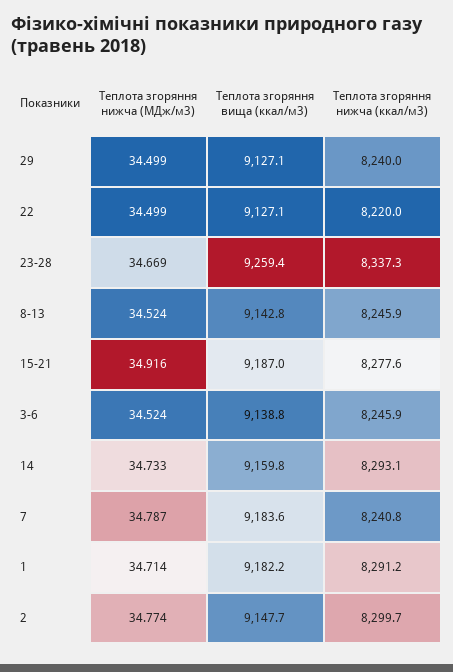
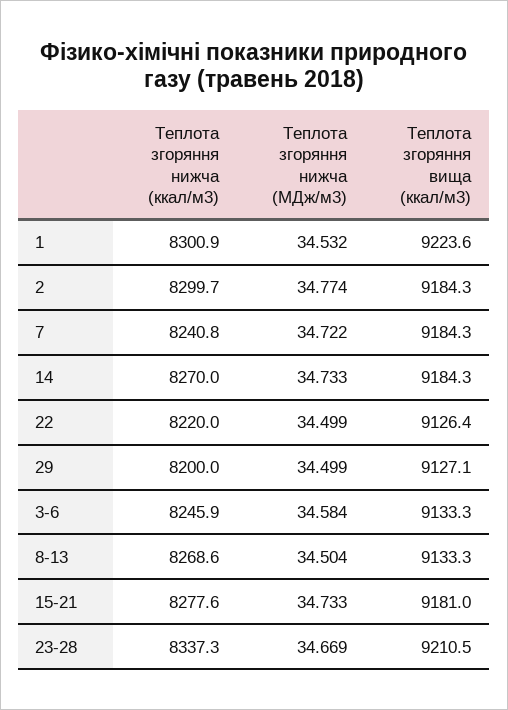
Теплота згоряння нижча (ккал/м3), 29: 8240 -> 8200
Теплота згоряння вища (ккал/м3), 22: 9127.1 -> 9126.4
Теплота згоряння вища (ккал/м3), 23-28: 9259.4 -> 9210.5
Теплота згоряння нижча (МДж/м3), 8-13: 34.524 -> 34.504
Теплота згоряння вища (ккал/м3), 8-13: 9142.8 -> 9133.3
Теплота згоряння нижча (ккал/м3), 8-13: 8245.9 -> 8268.6
Теплота згоряння нижча (МДж/м3), 15-21: 34.916 -> 34.733
Теплота згоряння вища (ккал/м3), 15-21: 9187 -> 9181
Теплота згоряння нижча (МДж/м3), 3-6: 34.524 -> 34.584
Теплота згоряння вища (ккал/м3), 3-6: 9138.8 -> 9133.3
Теплота згоряння вища (ккал/м3), 14: 9159.8 -> 9184.3
Теплота згоряння нижча (ккал/м3), 14: 8293.1 -> 8270
Теплота згоряння нижча (МДж/м3), 7: 34.787 -> 34.722
Теплота згоряння вища (ккал/м3), 7: 9183.6 -> 9184.3
Теплота згоряння нижча (МДж/м3), 1: 34.714 -> 34.532
Теплота згоряння вища (ккал/м3), 1: 9182.2 -> 9223.6
Теплота згоряння нижча (ккал/м3), 1: 8291.2 -> 8300.9
Теплота згоряння вища (ккал/м3), 2: 9147.7 -> 9184.3

